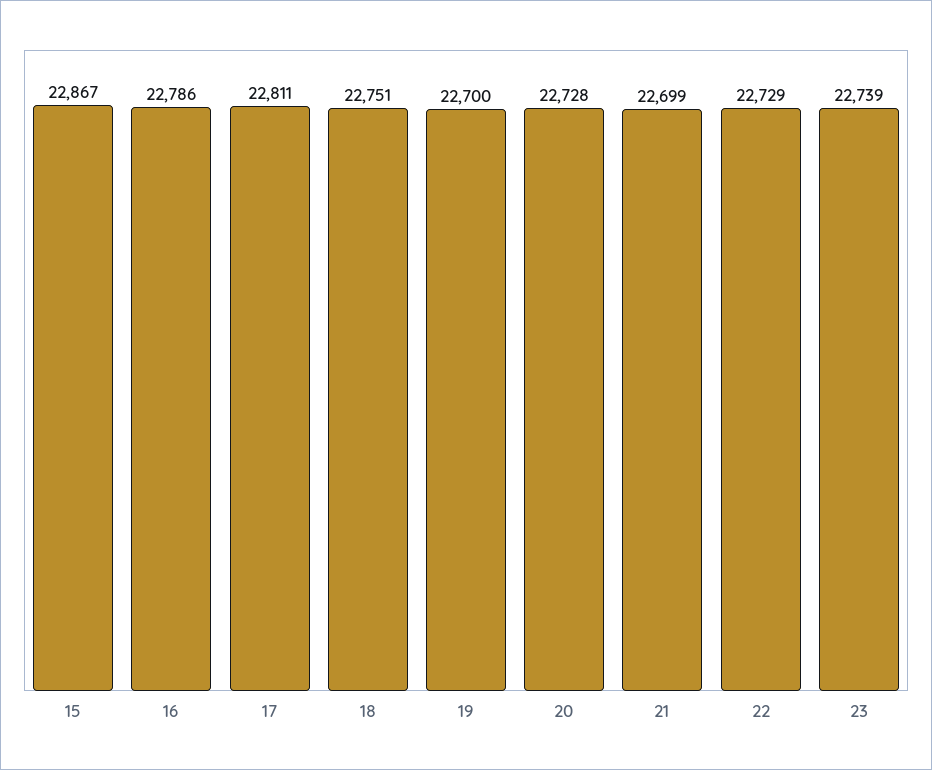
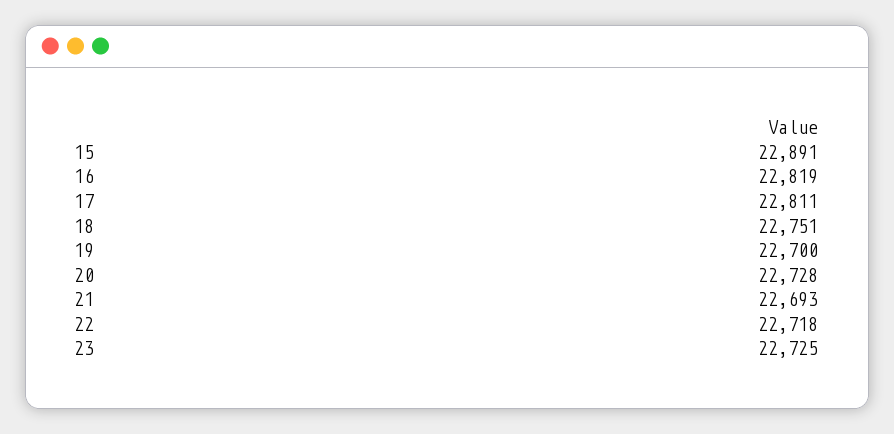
15: 22867 -> 22891
16: 22786 -> 22819
21: 22699 -> 22693
22: 22729 -> 22718
23: 22739 -> 22725

